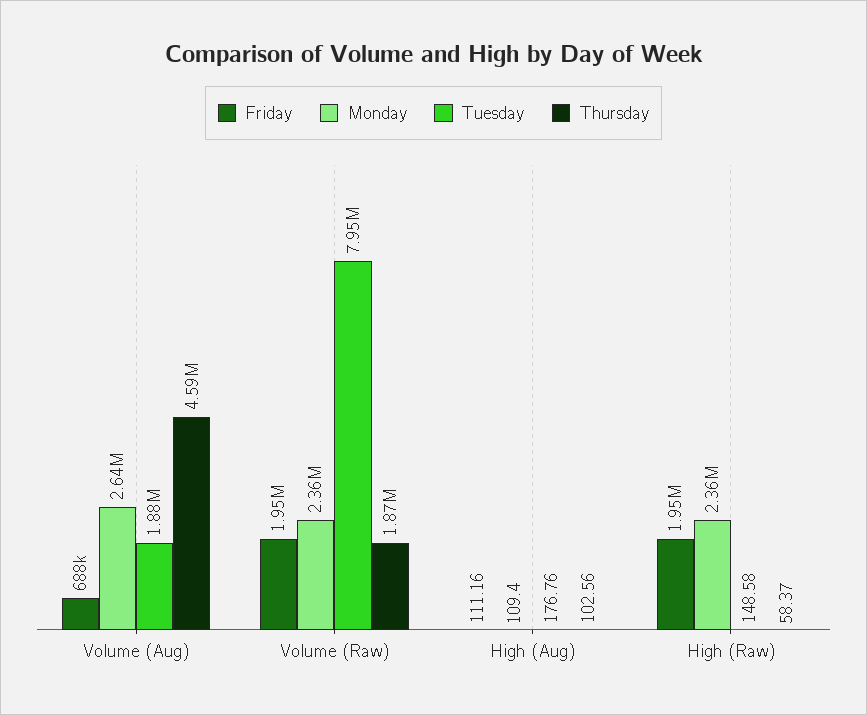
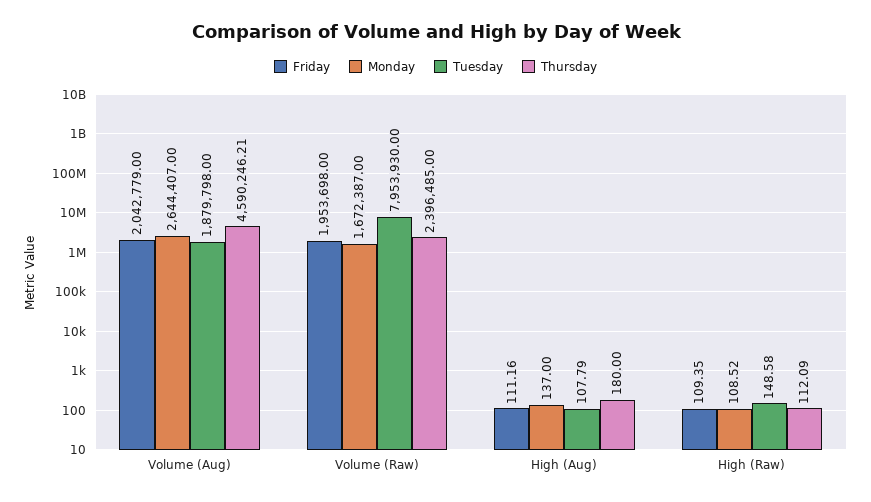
Friday, Volume (Aug): 688000 -> 2042779
Monday, Volume (Raw): 2360000 -> 1672387
Thursday, Volume (Raw): 1870000 -> 2396485
Monday, High (Aug): 109.4 -> 137
Tuesday, High (Aug): 176.76 -> 107.79
Thursday, High (Aug): 102.56 -> 180
Friday, High (Raw): 1950000 -> 109.35
Monday, High (Raw): 2360000 -> 108.52
Thursday, High (Raw): 58.37 -> 112.09

